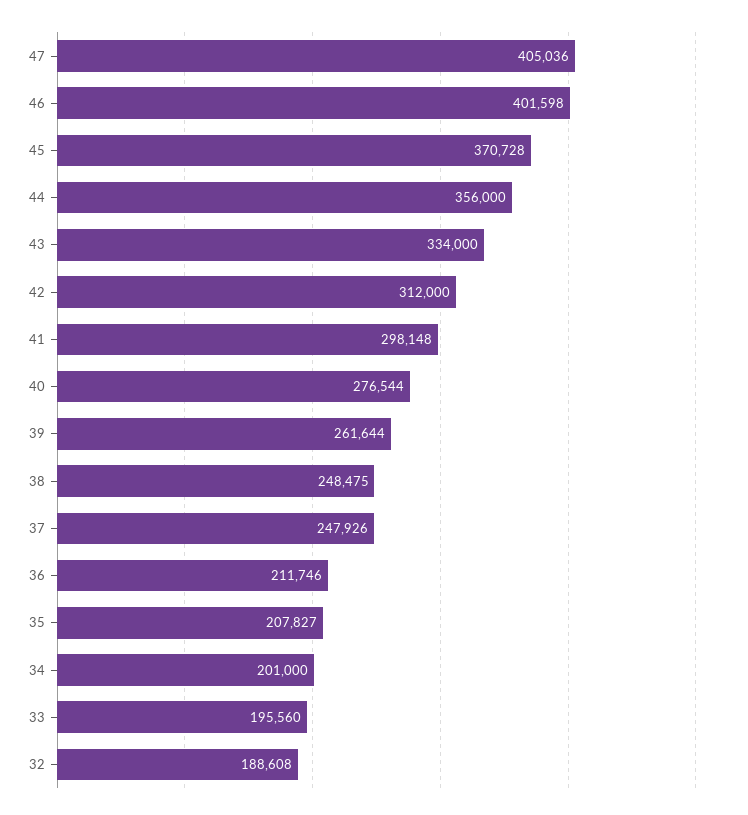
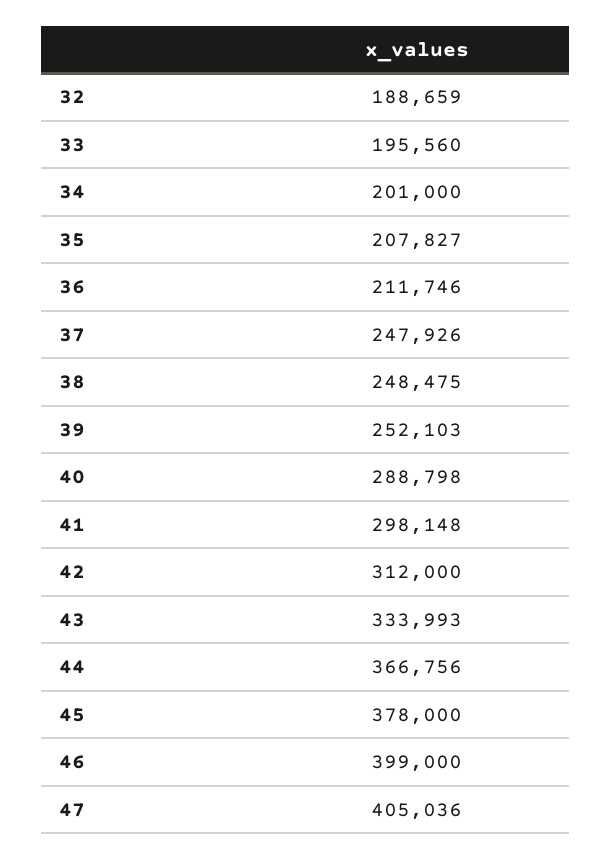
46: 401598 -> 399000
45: 370728 -> 378000
44: 356000 -> 366756
43: 334000 -> 333993
40: 276544 -> 288798
39: 261644 -> 252103
32: 188608 -> 188659

